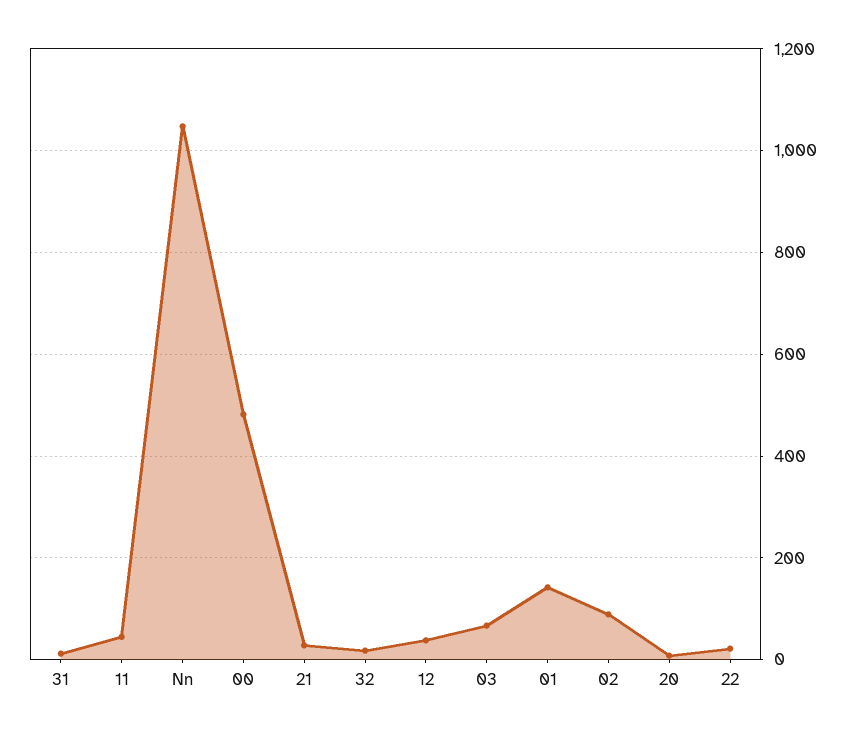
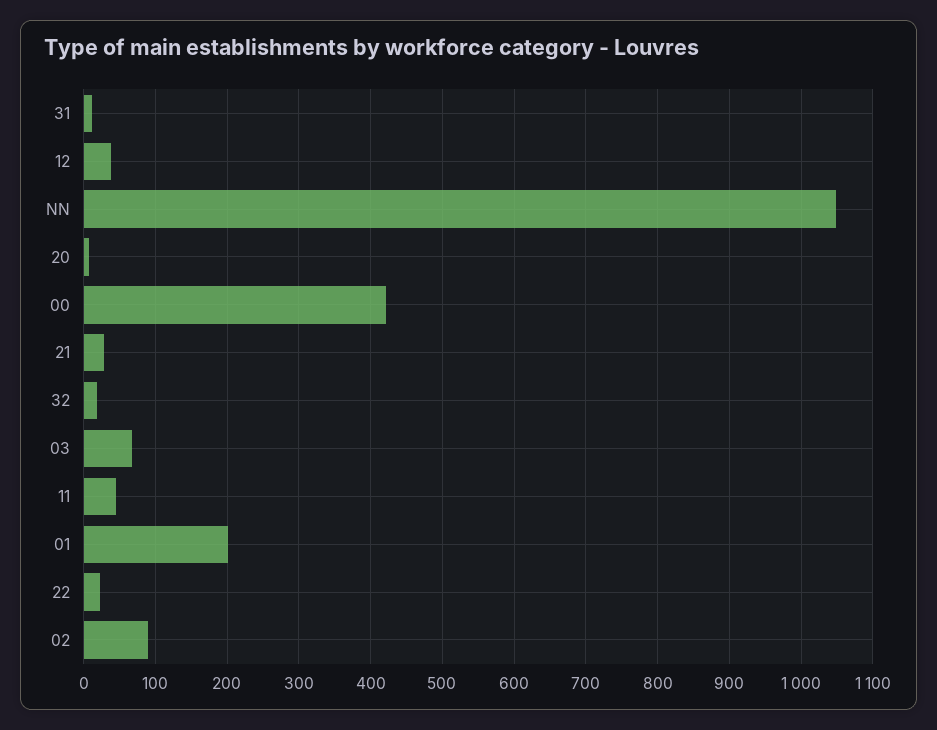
00: 480 -> 420
01: 140 -> 200

